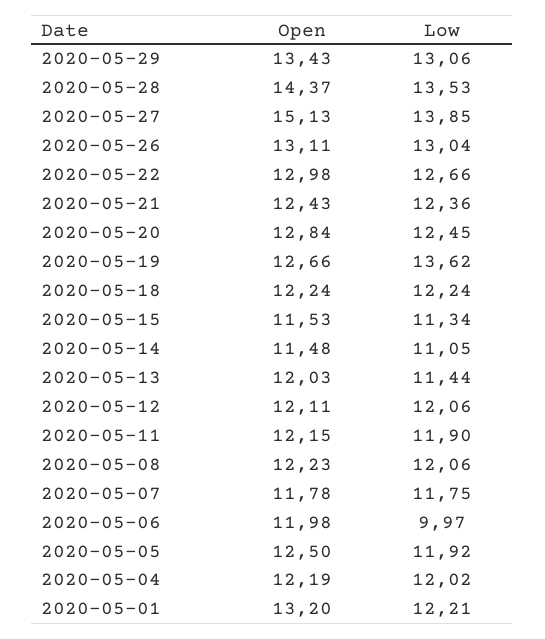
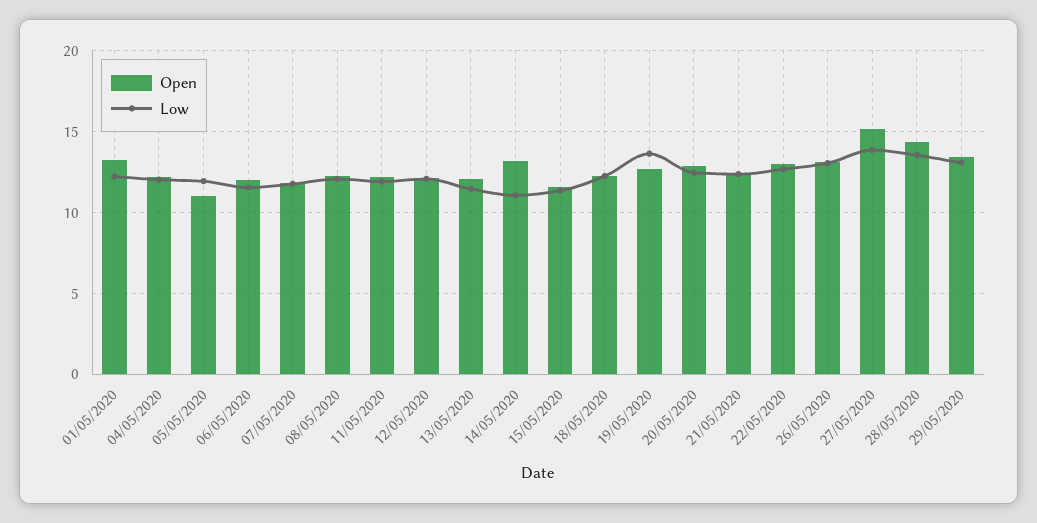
Open, 2020-05-14: 11.48 -> 13
Low, 2020-05-06: 9.97 -> 11.5
Open, 2020-05-05: 12.5 -> 11

